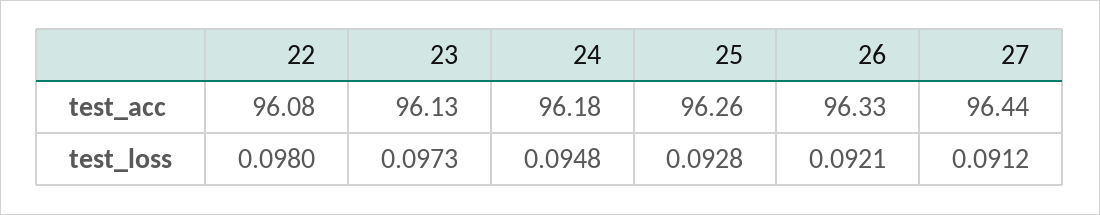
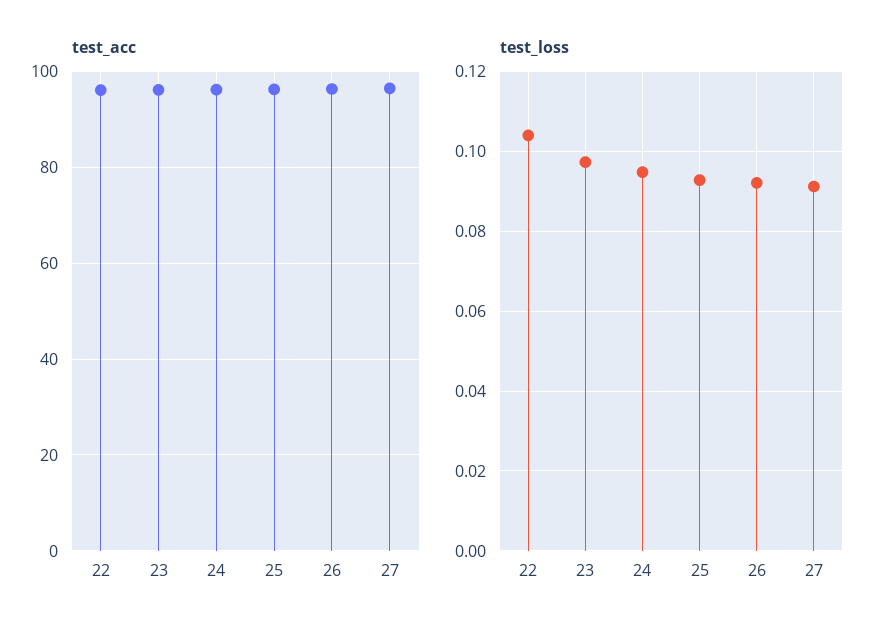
test_loss, 22: 0.098 -> 0.104

